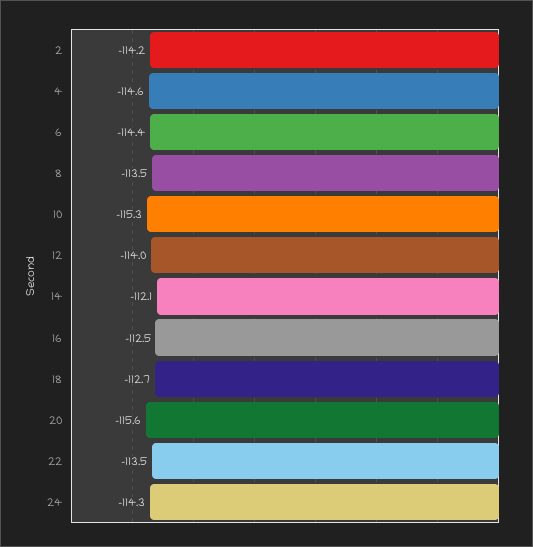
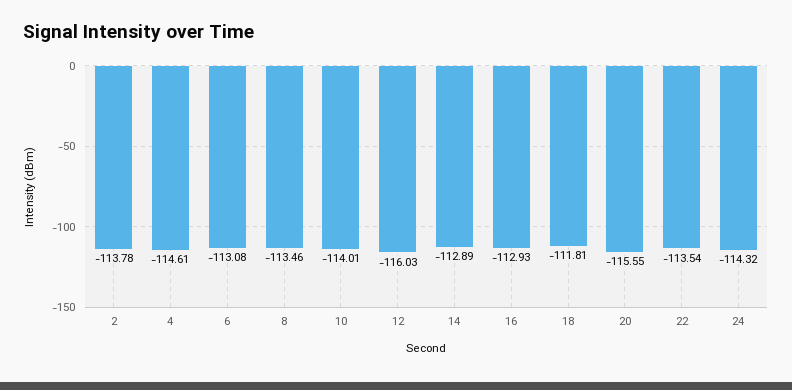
2: -114.2 -> -113.78
6: -114.4 -> -113.08
10: -115.3 -> -114.01
12: -114 -> -116.03
14: -112.1 -> -112.89
16: -112.5 -> -112.93
18: -112.7 -> -111.81

